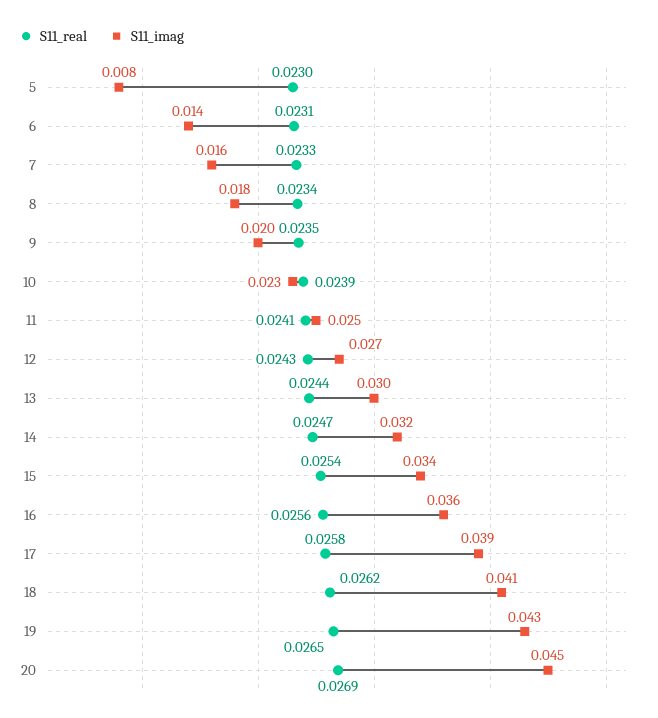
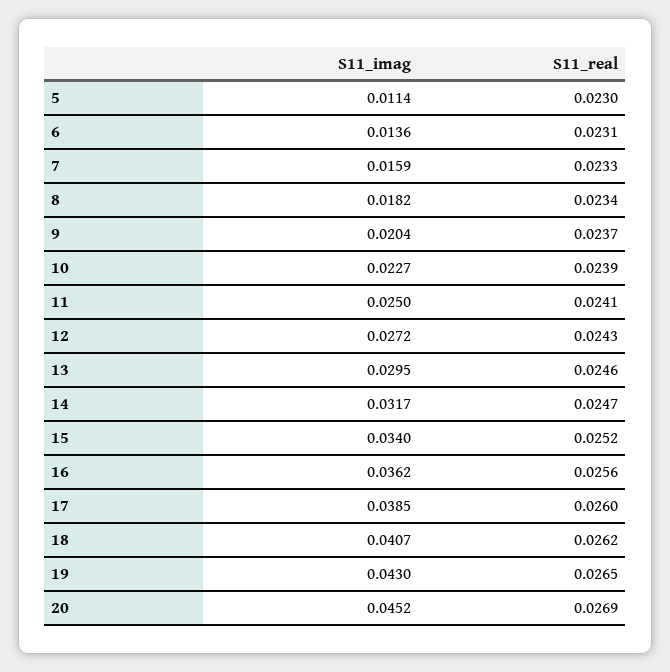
S11_imag, 5: 0.008 -> 0.0114
S11_real, 9: 0.0235 -> 0.0237
S11_real, 13: 0.0244 -> 0.0246
S11_real, 15: 0.0254 -> 0.0252
S11_real, 17: 0.0258 -> 0.026

